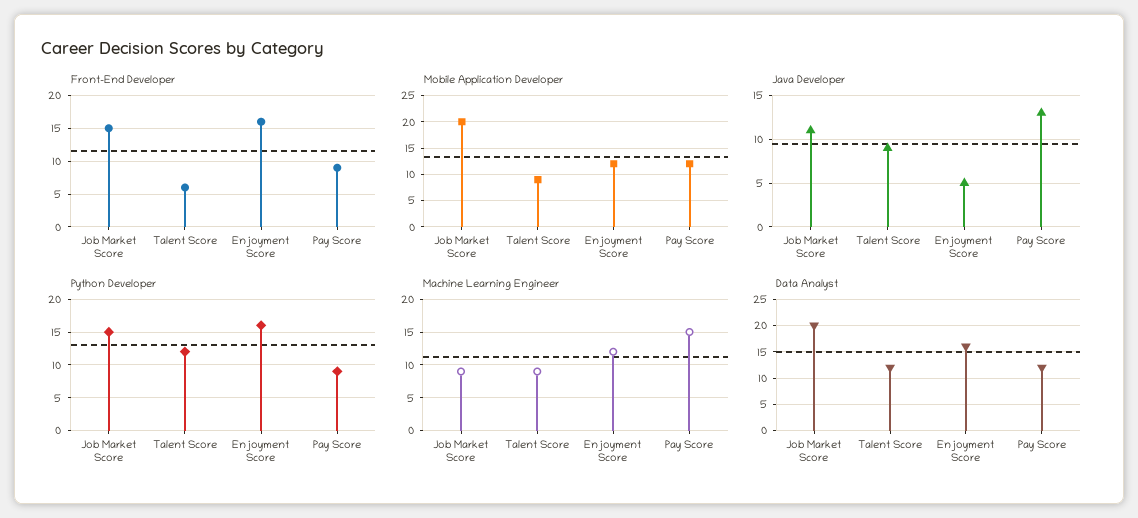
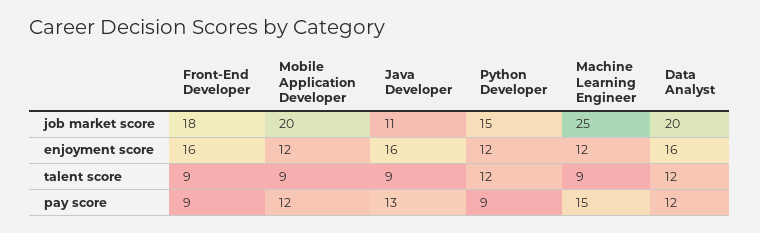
Front-End Developer, Job Market Score: 15 -> 18
Front-End Developer, Talent Score: 6 -> 9
Java Developer, Enjoyment Score: 5 -> 16
Python Developer, Enjoyment Score: 16 -> 12
Machine Learning Engineer, Job Market Score: 9 -> 25

